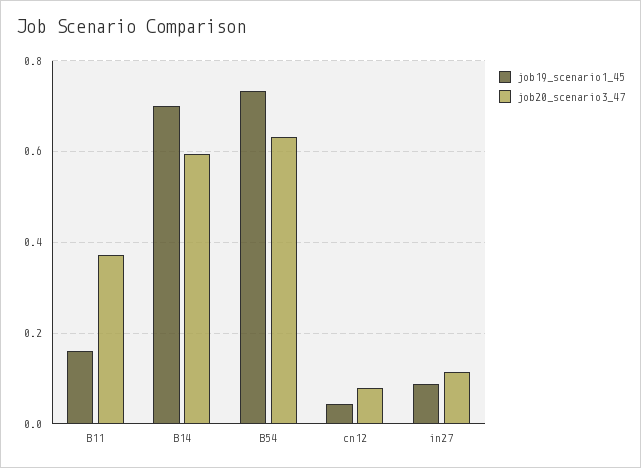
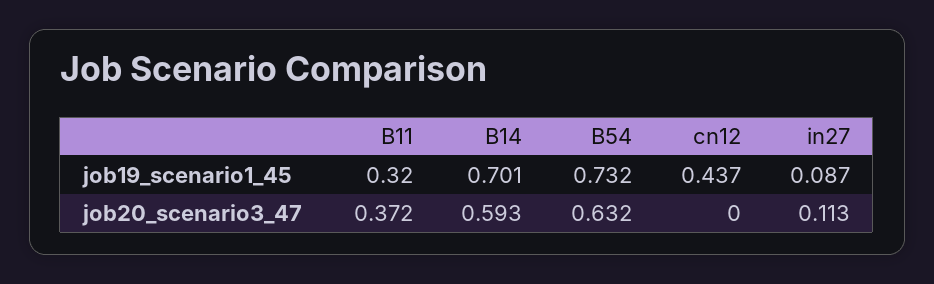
job19_scenario1_45, B11: 0.16 -> 0.32
job19_scenario1_45, cn12: 0.04 -> 0.437
job20_scenario3_47, cn12: 0.08 -> 0

